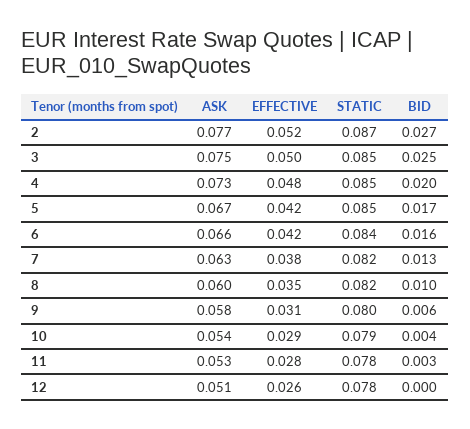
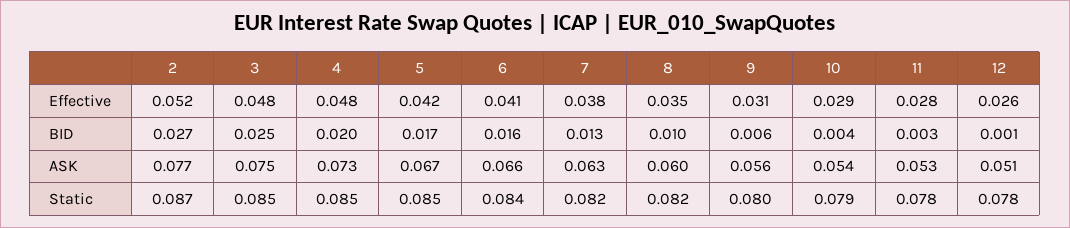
EFFECTIVE, 3: 0.05 -> 0.048
EFFECTIVE, 6: 0.042 -> 0.041
ASK, 9: 0.058 -> 0.056
BID, 12: 0 -> 0.001

